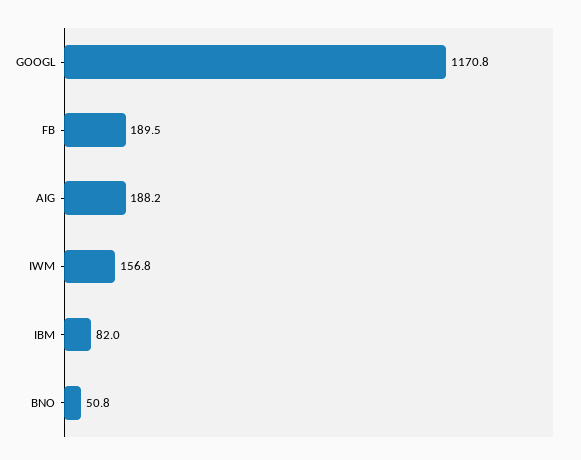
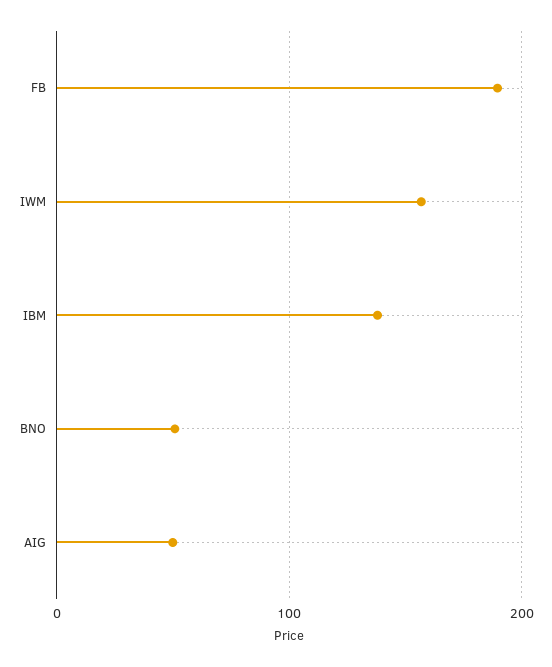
GOOGL: 1170.8 -> none
AIG: 188.2 -> 50
IBM: 82 -> 140

